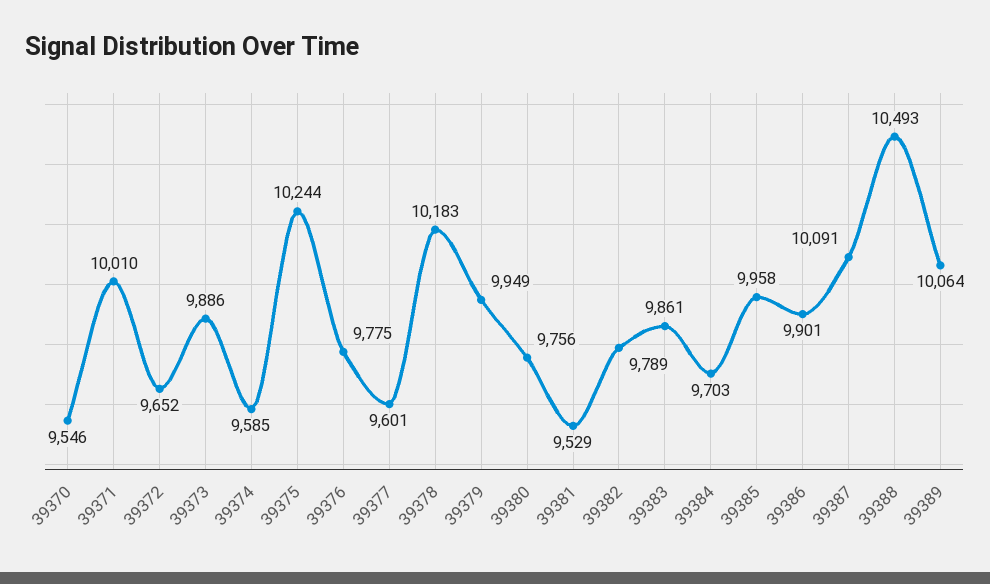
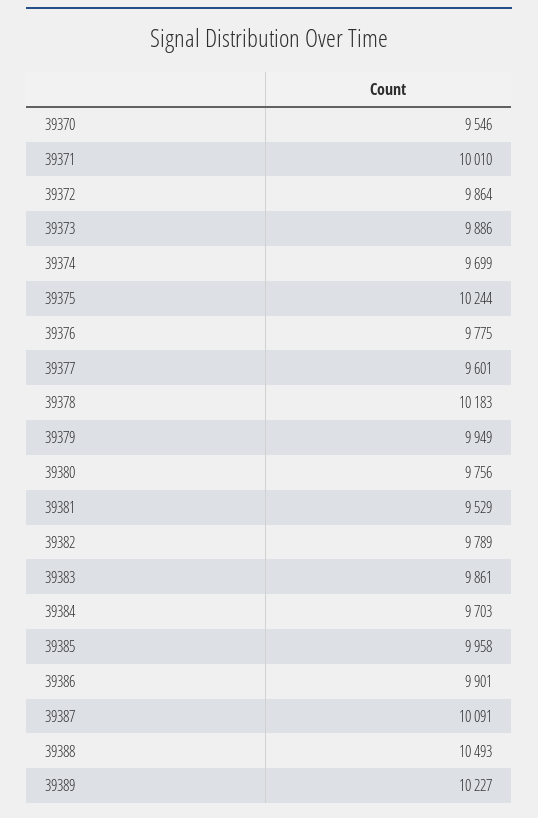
39372: 9652 -> 9864
39374: 9585 -> 9699
39389: 10064 -> 10227

